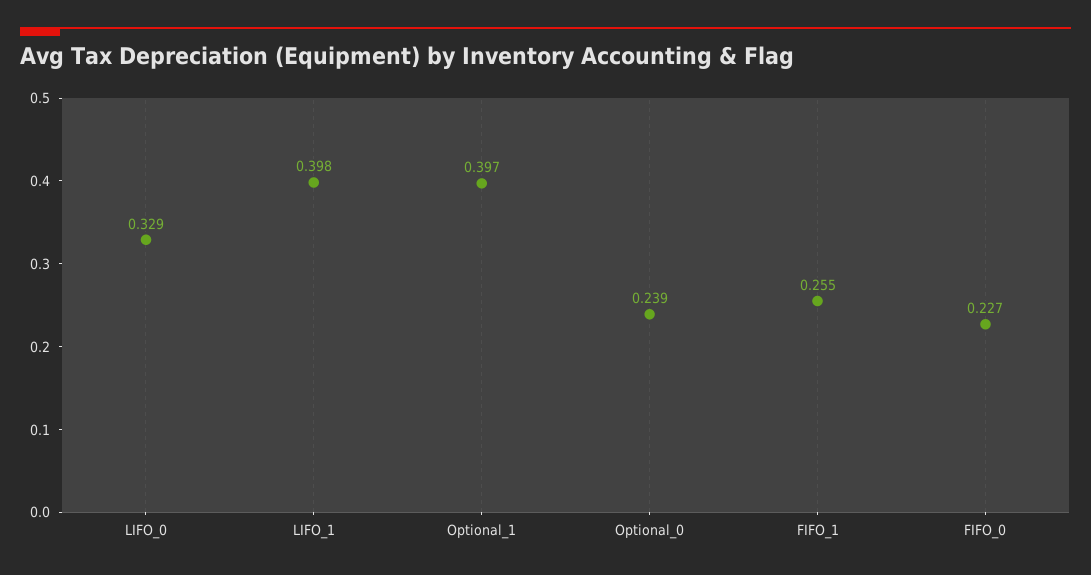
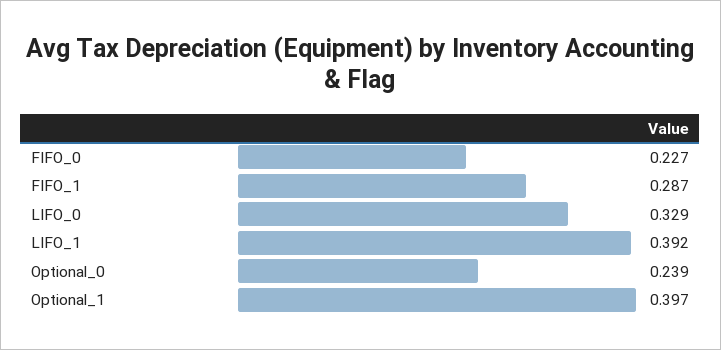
LIFO_1: 0.398 -> 0.392
FIFO_1: 0.255 -> 0.287

